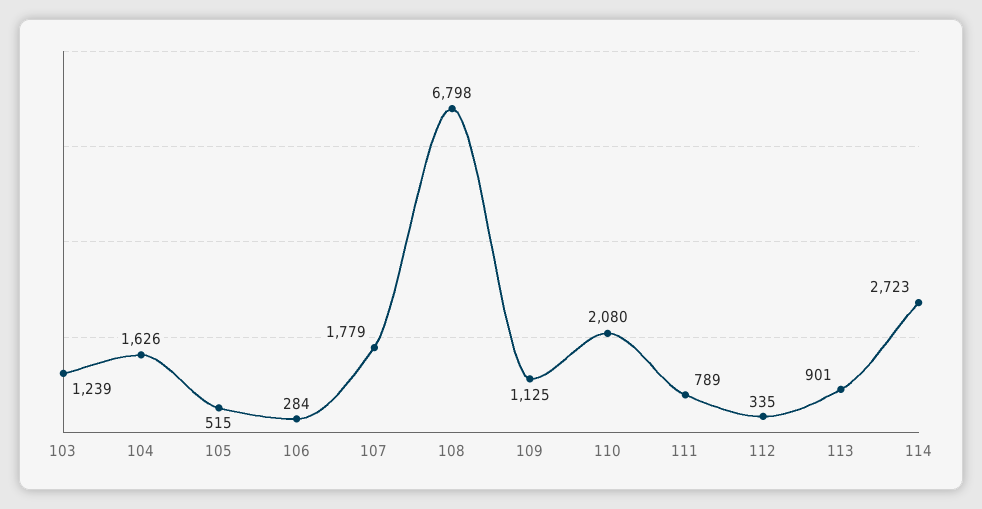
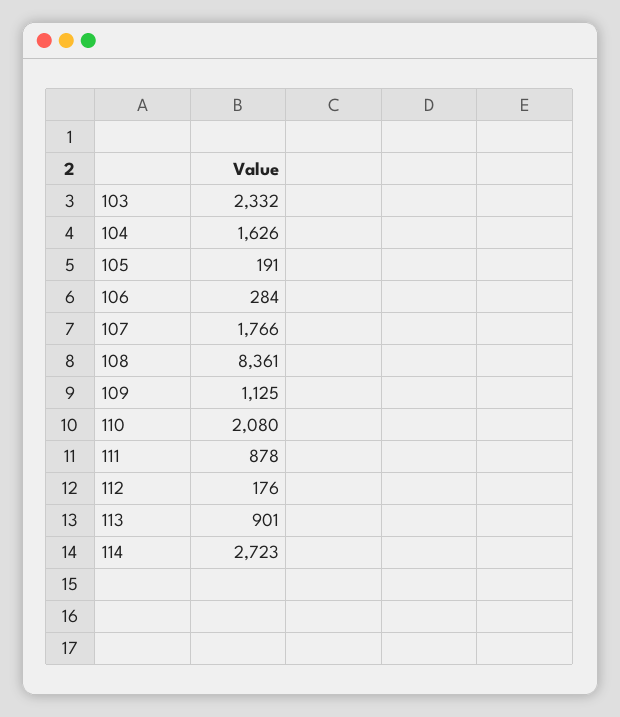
103: 1239 -> 2332
105: 515 -> 191
107: 1779 -> 1766
108: 6798 -> 8361
111: 789 -> 878
112: 335 -> 176

